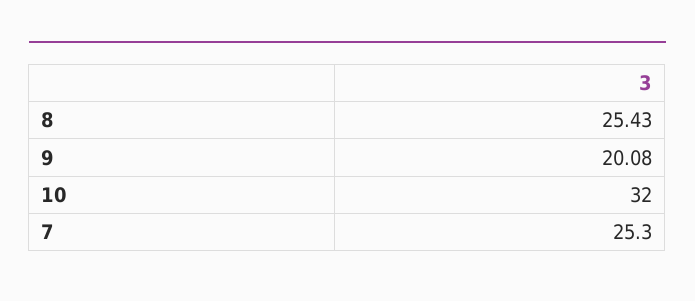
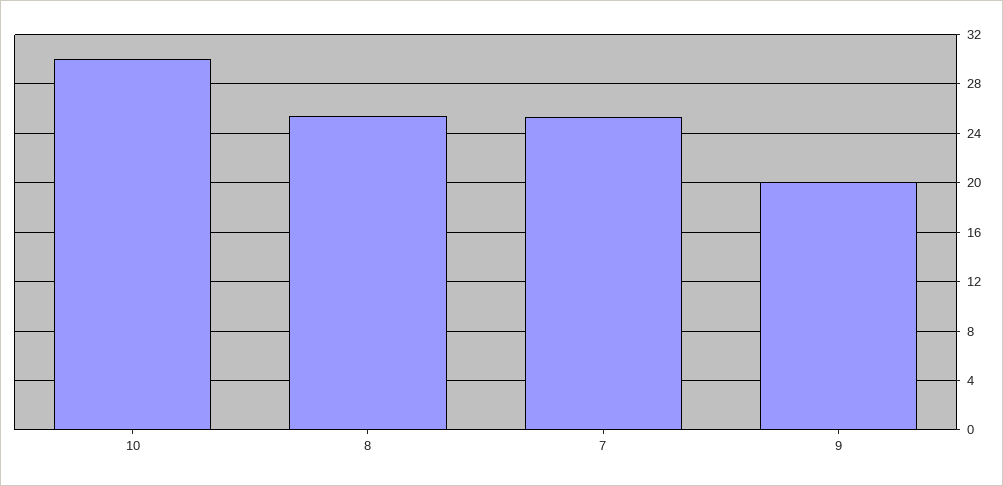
10: 32 -> 30

